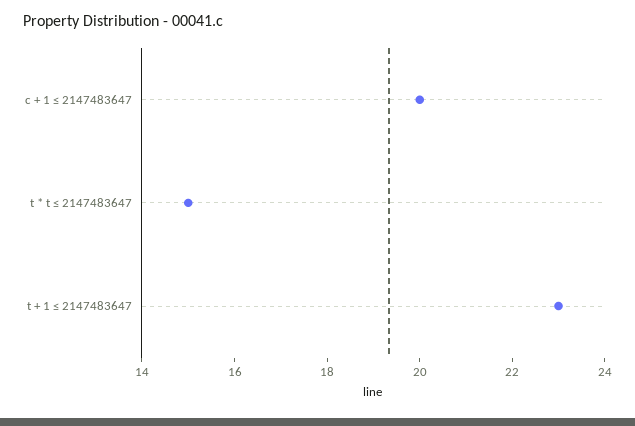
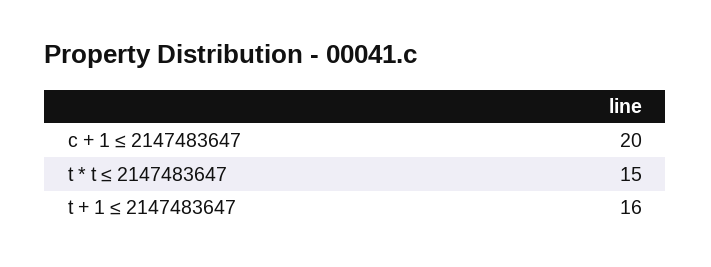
t + 1 ≤ 2147483647: 23 -> 16

